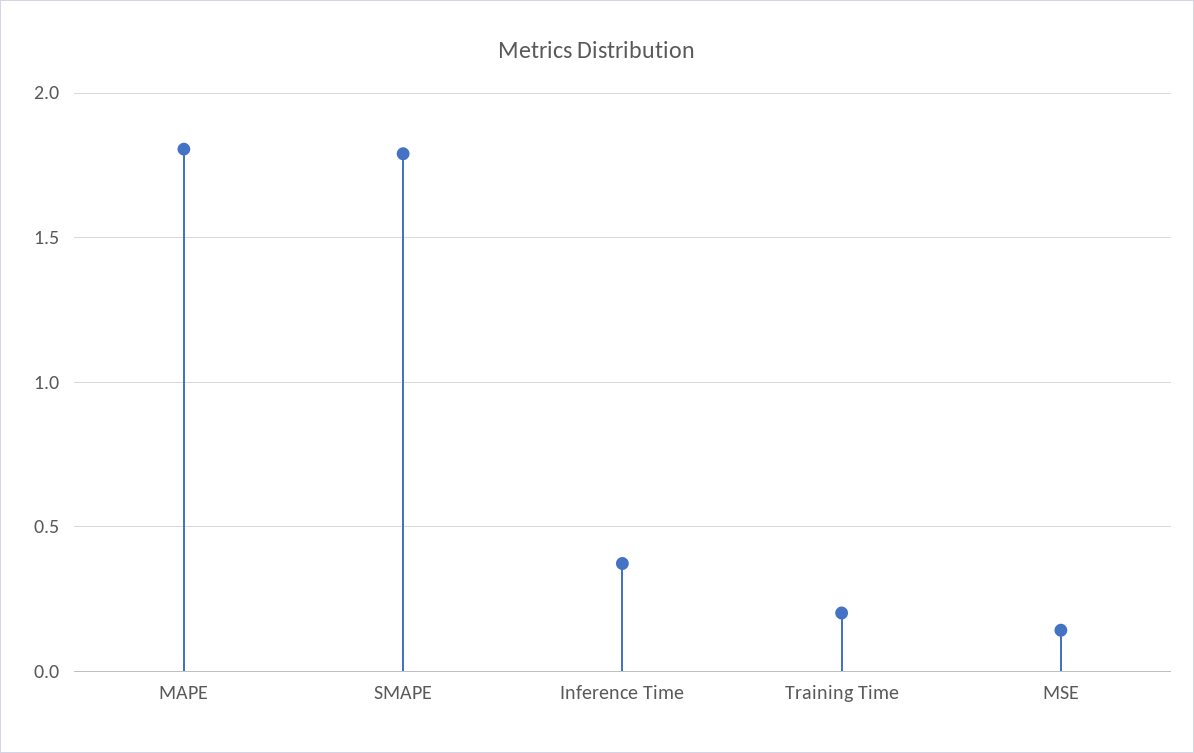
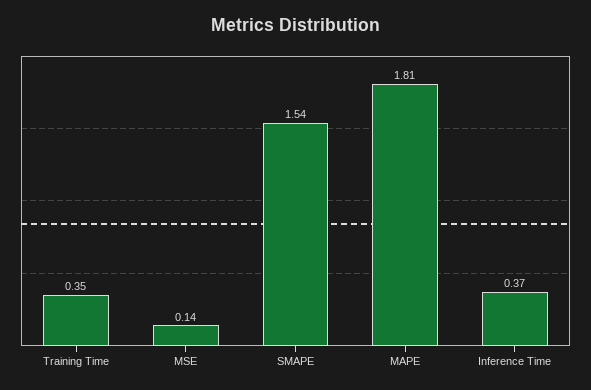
SMAPE: 1.8 -> 1.54
Training Time: 0.2 -> 0.35

